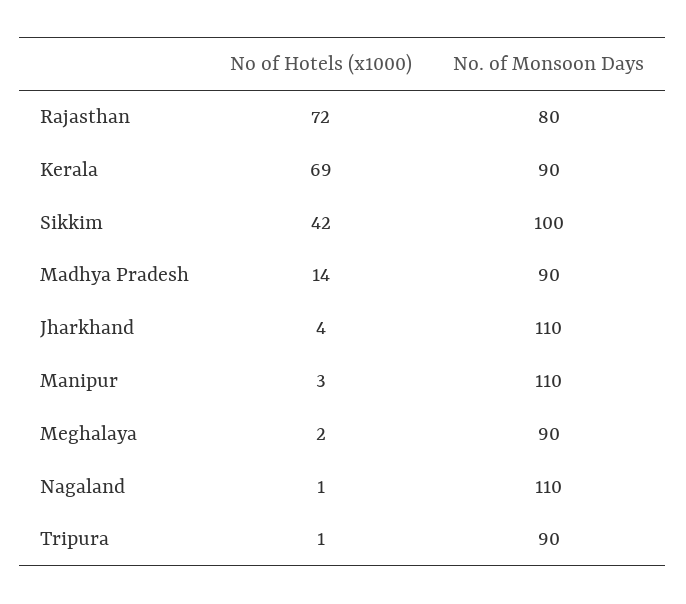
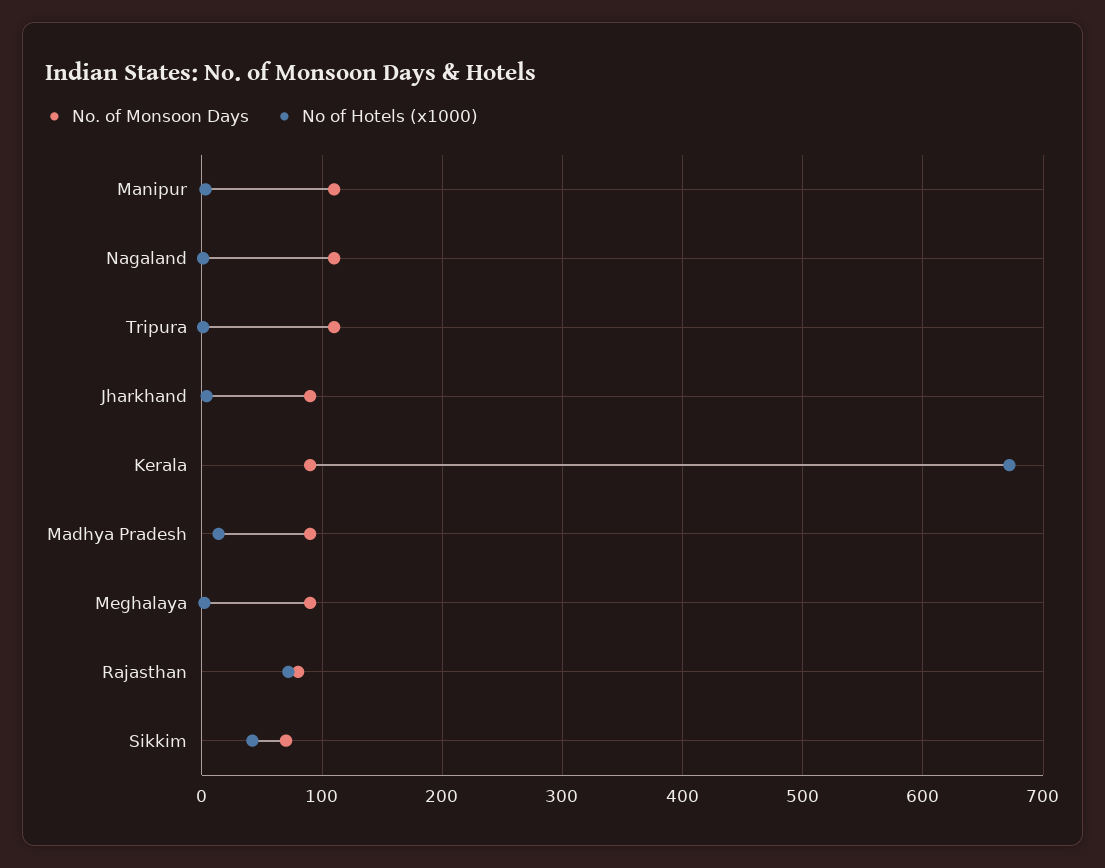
No of Hotels (x1000), Kerala: 69 -> 670
No. of Monsoon Days, Sikkim: 100 -> 70
No. of Monsoon Days, Jharkhand: 110 -> 90
No. of Monsoon Days, Tripura: 90 -> 110

